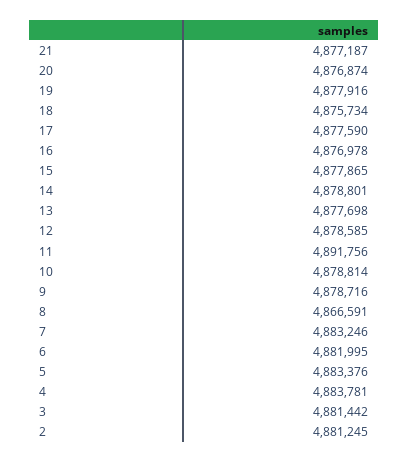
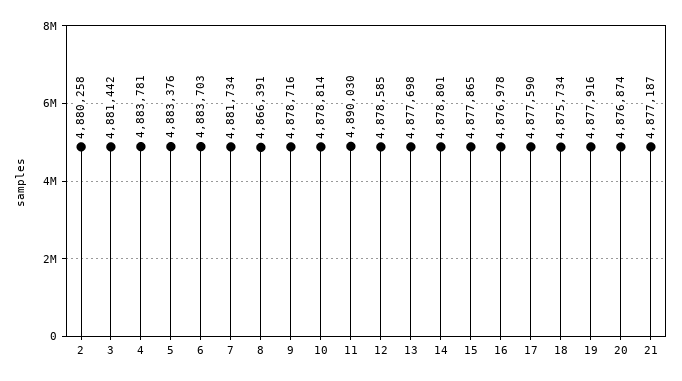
11: 4891756 -> 4890030
8: 4866591 -> 4866391
7: 4883246 -> 4881734
6: 4881995 -> 4883703
2: 4881245 -> 4880258

